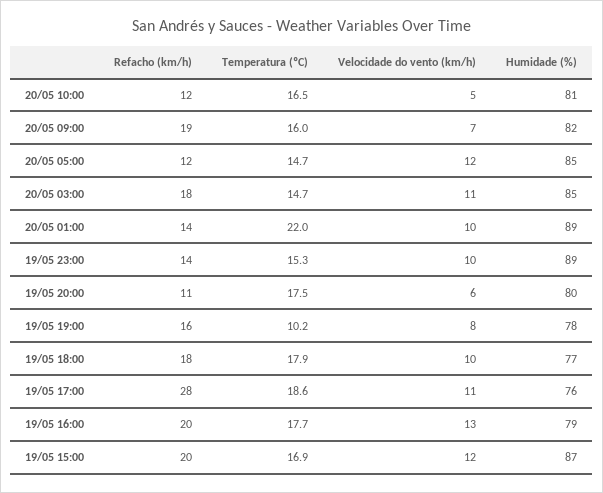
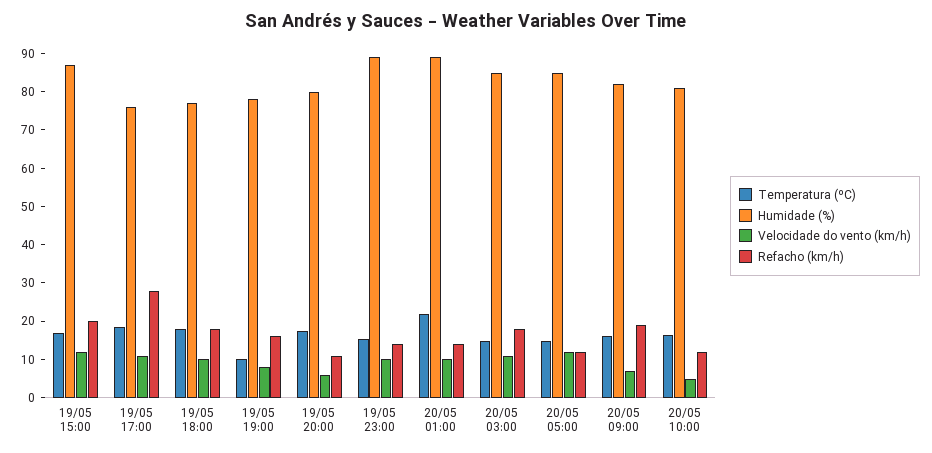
Refacho (km/h), 19/05 16:00: 20 -> none
Temperatura (ºC), 19/05 16:00: 17.7 -> none
Velocidade do vento (km/h), 19/05 16:00: 13 -> none
Humidade (%), 19/05 16:00: 79 -> none

